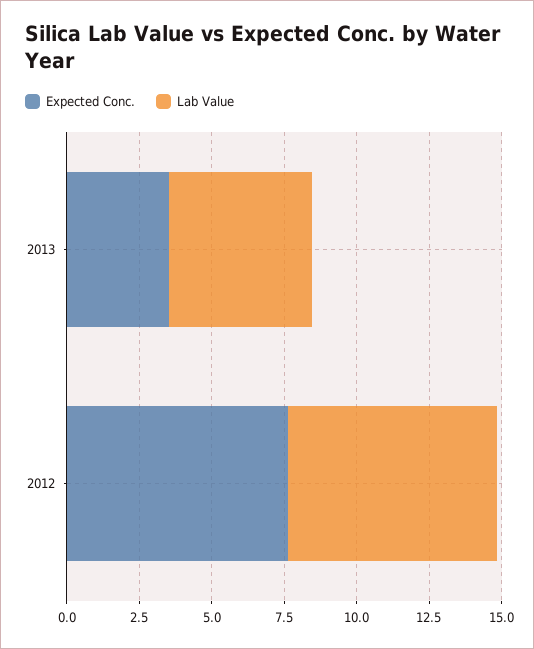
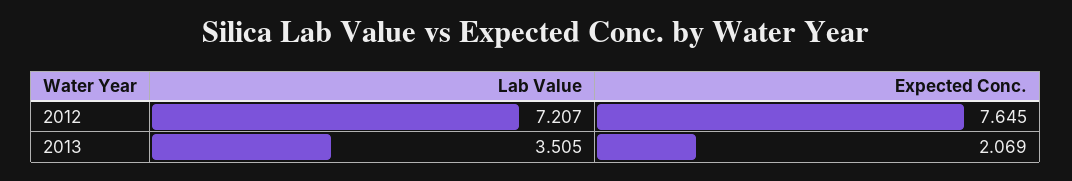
Expected Conc., 2013: 3.5 -> 2.069
Lab Value, 2013: 5 -> 3.505

